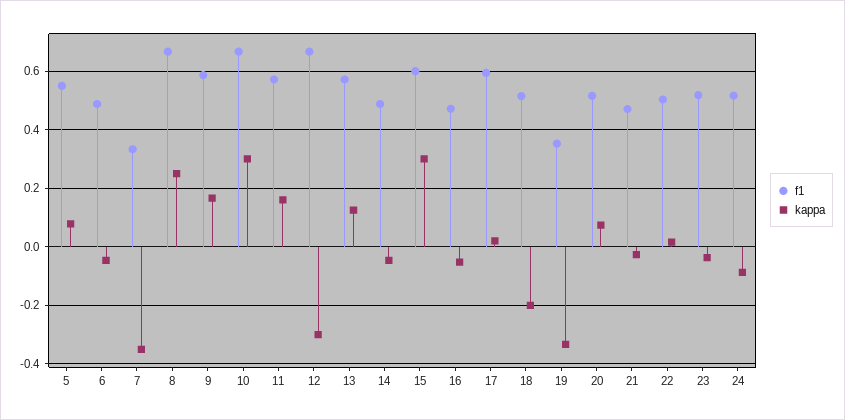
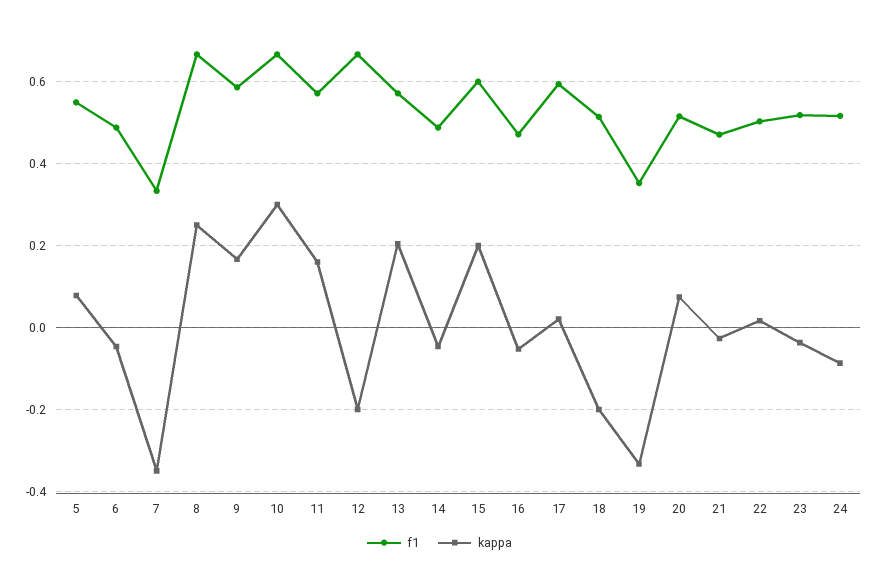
kappa, 12: -0.3 -> -0.2
kappa, 13: 0.125 -> 0.2
kappa, 15: 0.3 -> 0.2

